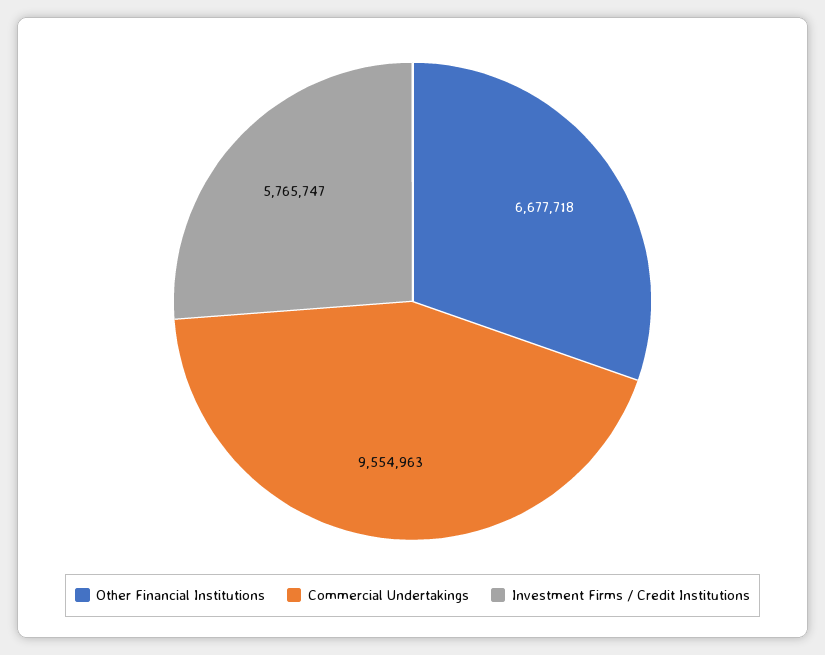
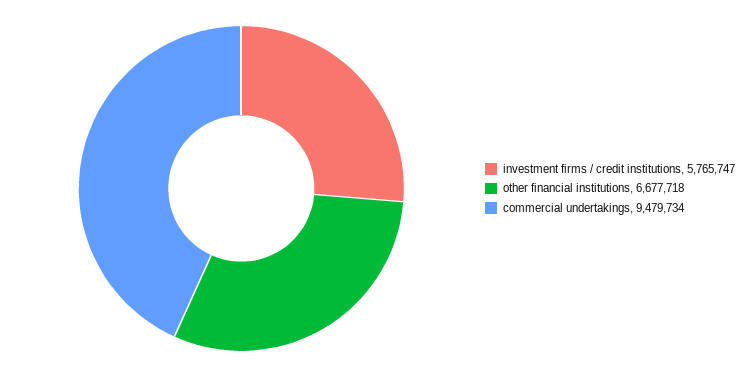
Commercial Undertakings: 9554963 -> 9479734

